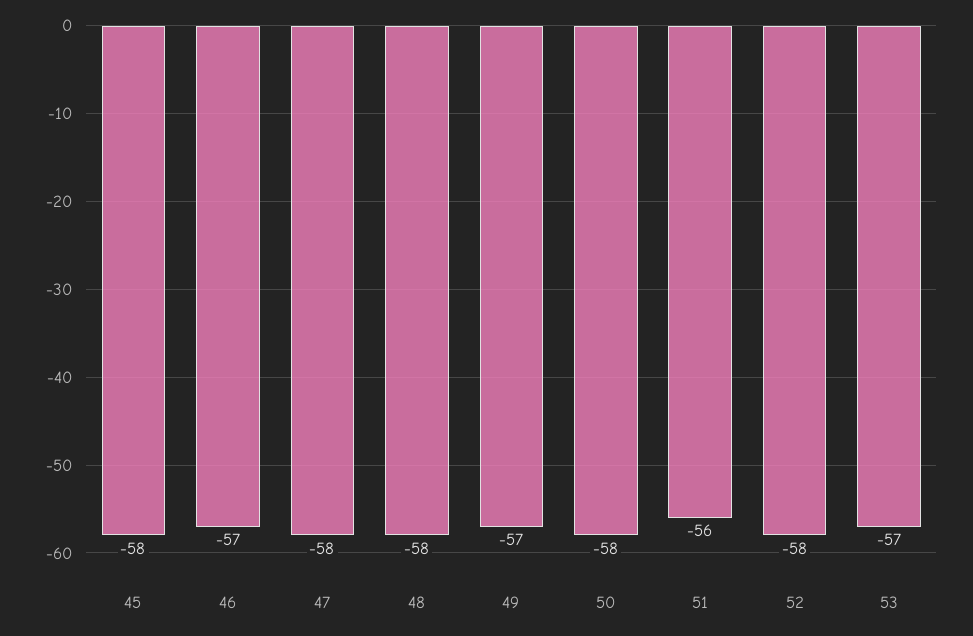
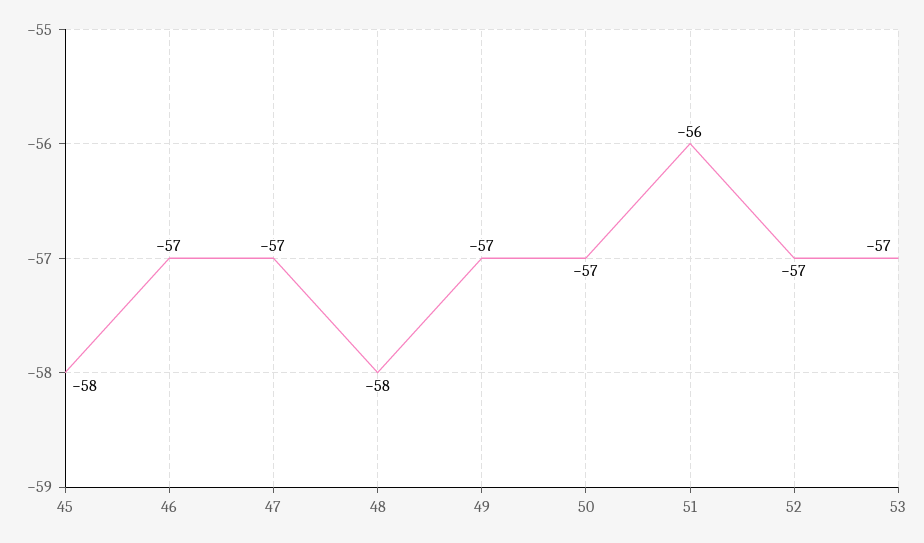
47: -58 -> -57
50: -58 -> -57
52: -58 -> -57

